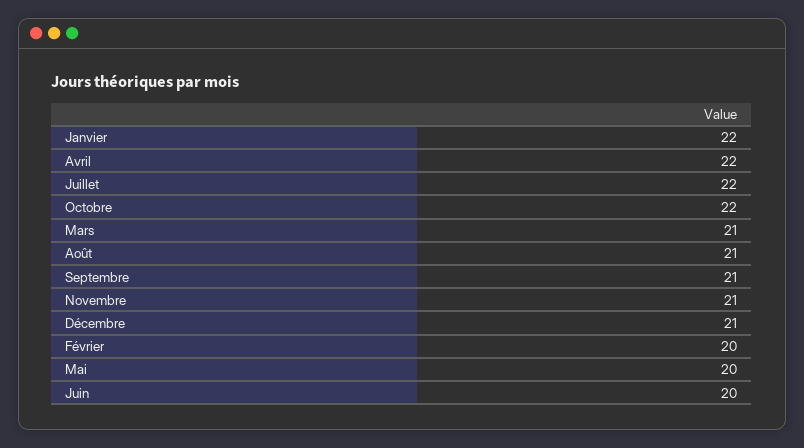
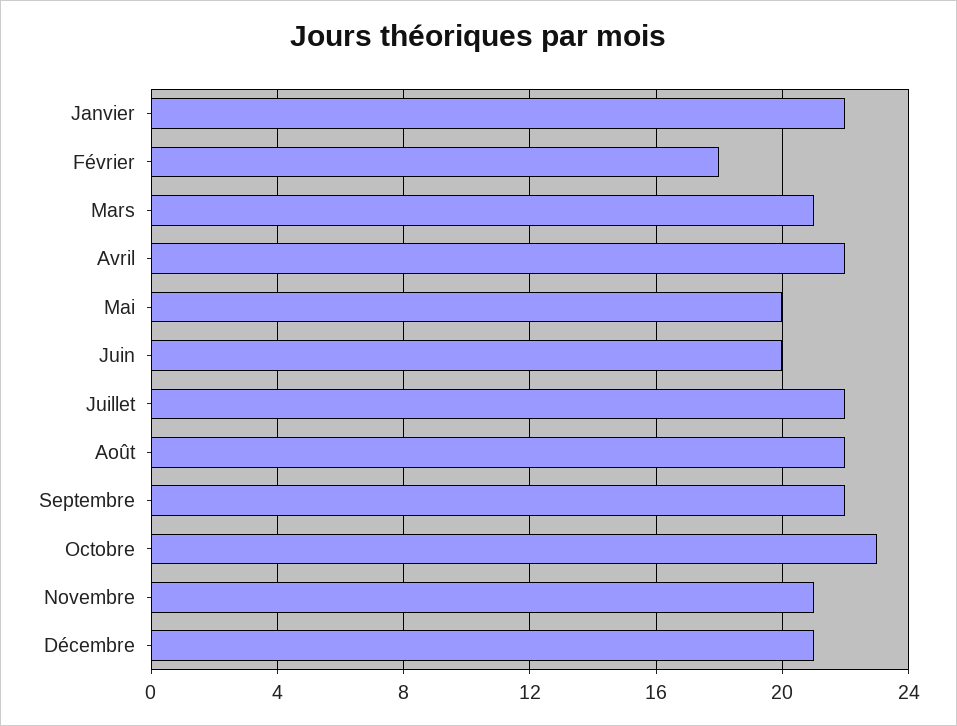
Octobre: 22 -> 23
Août: 21 -> 22
Septembre: 21 -> 22
Février: 20 -> 18

